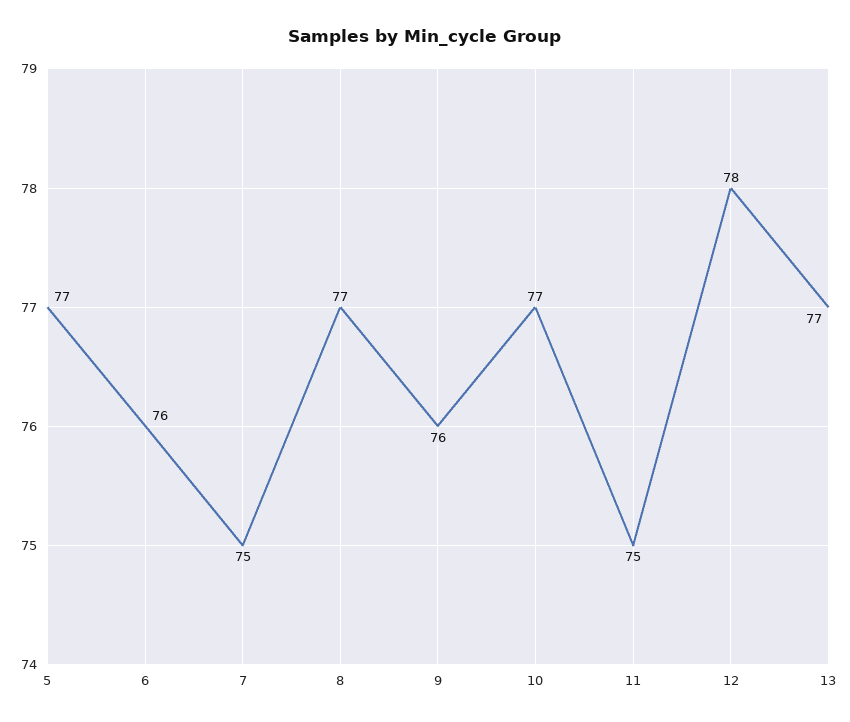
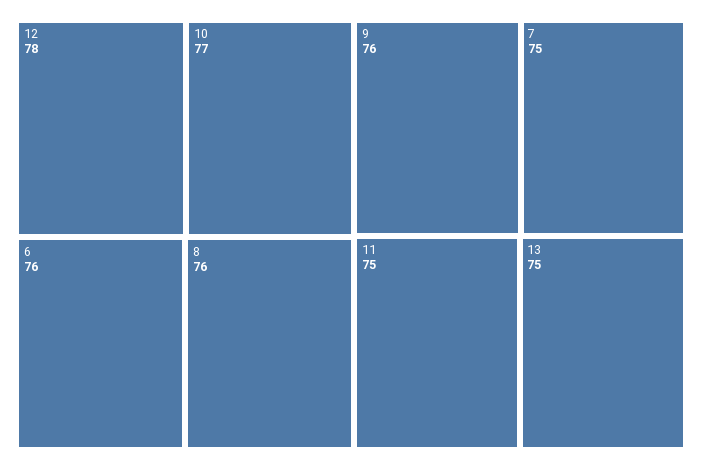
5: 77 -> none
8: 77 -> 76
13: 77 -> 75

